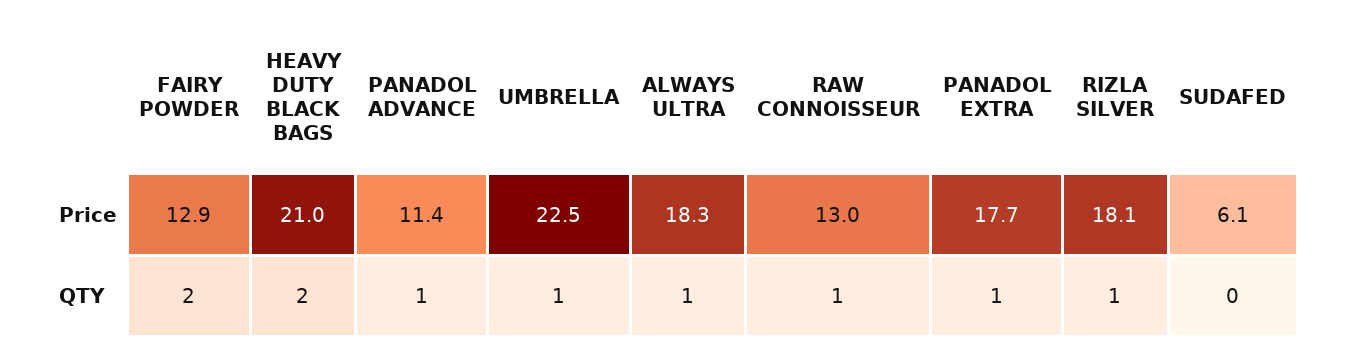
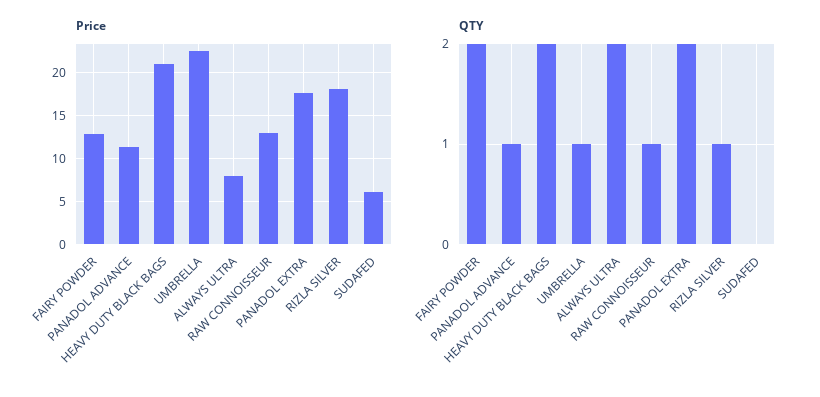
Price, ALWAYS ULTRA: 18.3 -> 8
QTY, ALWAYS ULTRA: 1 -> 2
QTY, PANADOL EXTRA: 1 -> 2

